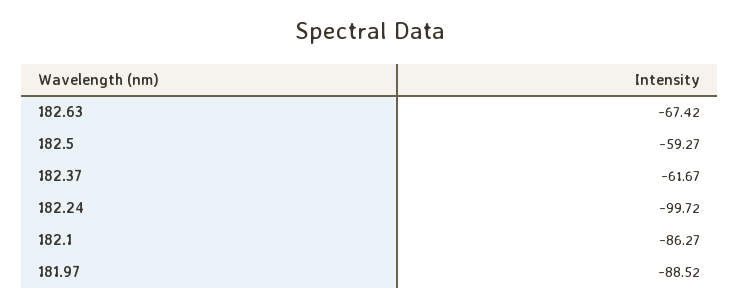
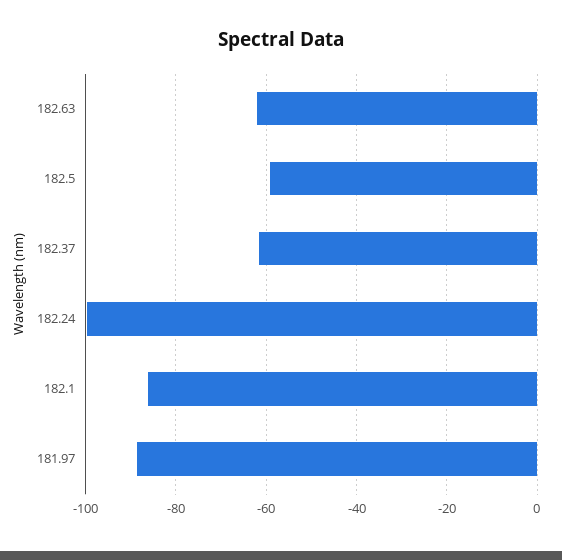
182.63: -67.42 -> -62

